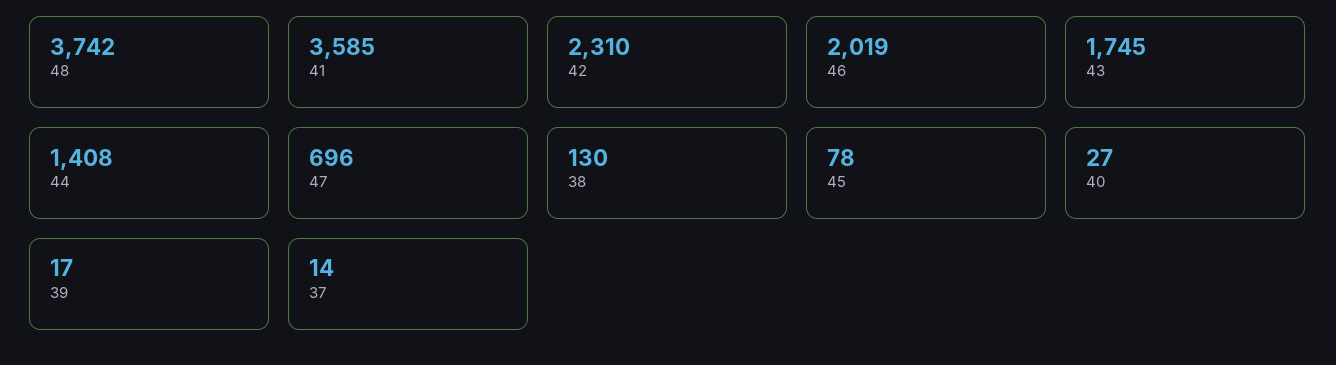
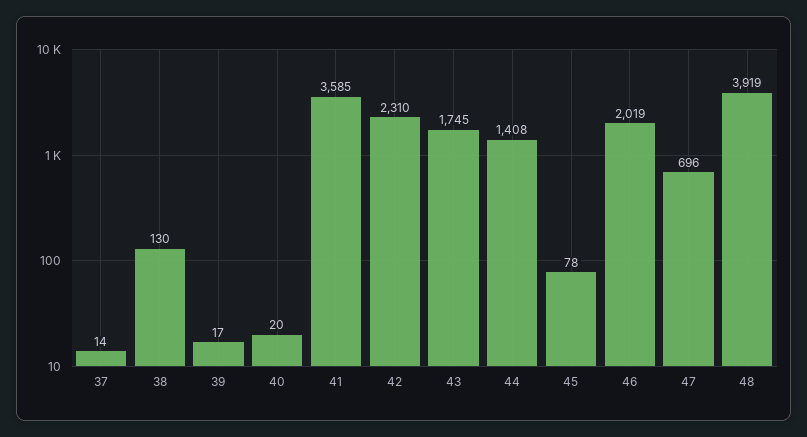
48: 3742 -> 3919
40: 27 -> 20

